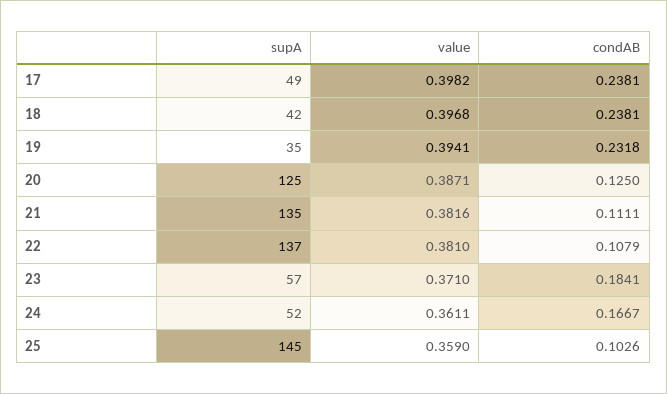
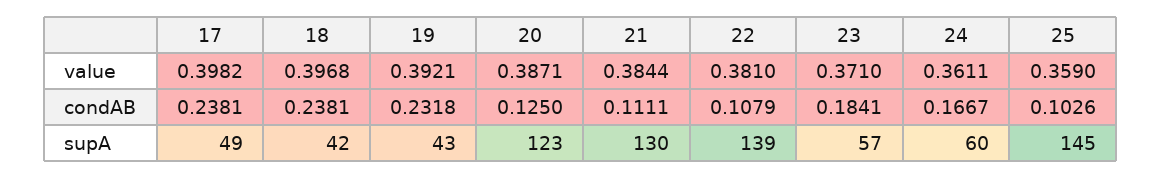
supA, 19: 35 -> 43
value, 19: 0.3941 -> 0.3921
supA, 20: 125 -> 123
supA, 21: 135 -> 130
value, 21: 0.3816 -> 0.3844
supA, 22: 137 -> 139
supA, 24: 52 -> 60

